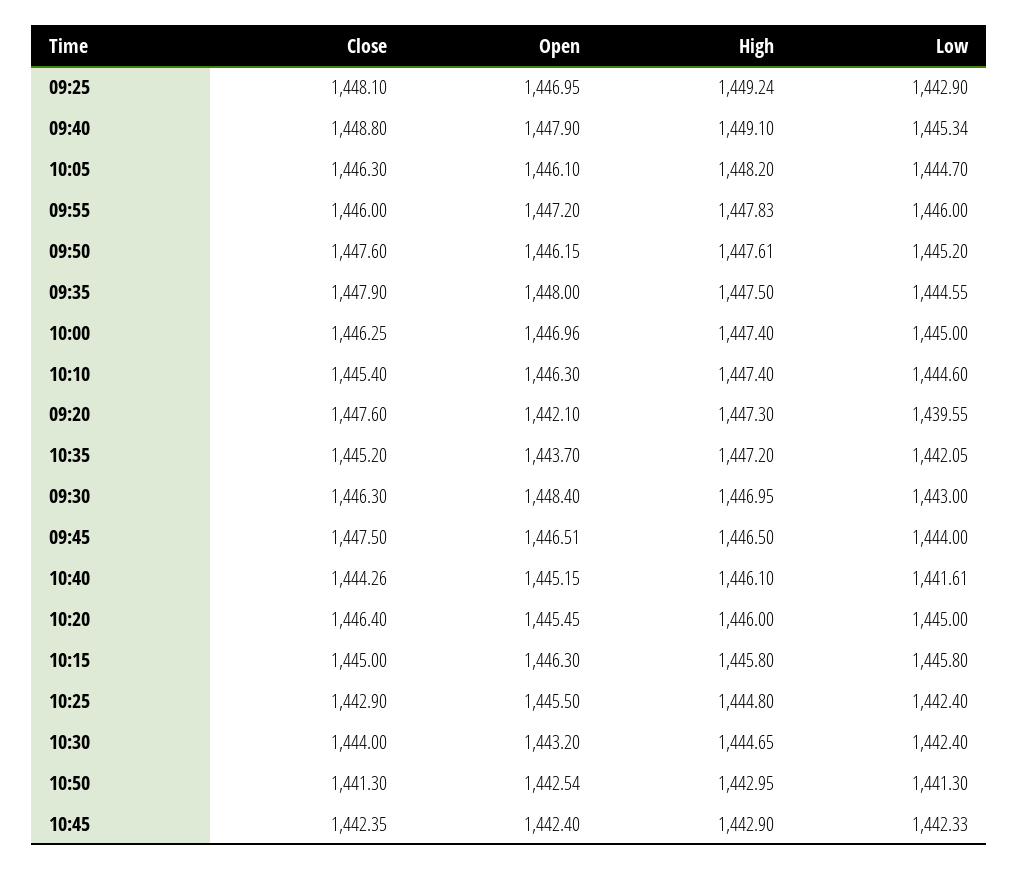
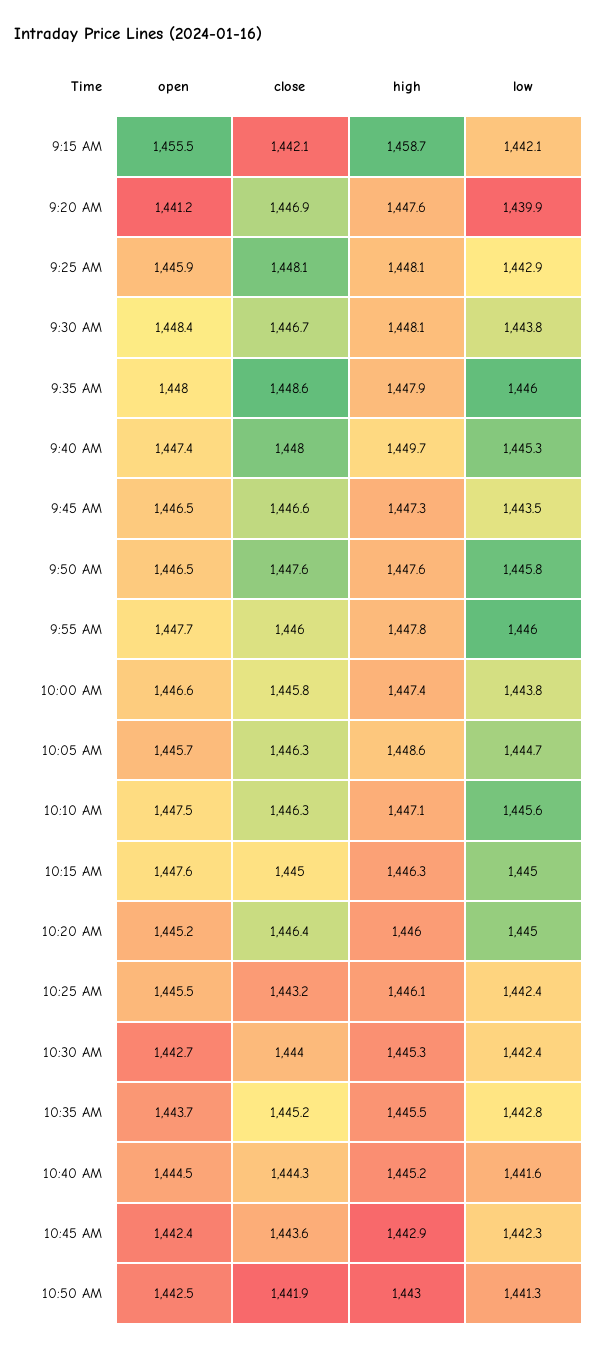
Open, 09:25: 1446.95 -> 1445.9
High, 09:25: 1449.24 -> 1448.1
Close, 09:40: 1448.8 -> 1448
Open, 09:40: 1447.9 -> 1447.4
High, 09:40: 1449.1 -> 1449.7
Open, 10:05: 1446.1 -> 1445.7
High, 10:05: 1448.2 -> 1448.6
Open, 09:55: 1447.2 -> 1447.7
Open, 09:50: 1446.15 -> 1446.5
Low, 09:50: 1445.2 -> 1445.8
Close, 09:35: 1447.9 -> 1448.6
High, 09:35: 1447.5 -> 1447.9
Low, 09:35: 1444.55 -> 1446
Close, 10:00: 1446.25 -> 1445.8
Open, 10:00: 1446.96 -> 1446.6
Low, 10:00: 1445 -> 1443.8
Close, 10:10: 1445.4 -> 1446.3
Open, 10:10: 1446.3 -> 1447.5
High, 10:10: 1447.4 -> 1447.1
Low, 10:10: 1444.6 -> 1445.6
Close, 09:20: 1447.6 -> 1446.9
Open, 09:20: 1442.1 -> 1441.2
High, 09:20: 1447.3 -> 1447.6
Low, 09:20: 1439.55 -> 1439.9
High, 10:35: 1447.2 -> 1445.5
Low, 10:35: 1442.05 -> 1442.8
Close, 09:30: 1446.3 -> 1446.7
High, 09:30: 1446.95 -> 1448.1
Low, 09:30: 1443 -> 1443.8
Close, 09:45: 1447.5 -> 1446.6
High, 09:45: 1446.5 -> 1447.3
Low, 09:45: 1444 -> 1443.5
Open, 10:40: 1445.15 -> 1444.5
High, 10:40: 1446.1 -> 1445.2
Open, 10:20: 1445.45 -> 1445.2
Open, 10:15: 1446.3 -> 1447.6
High, 10:15: 1445.8 -> 1446.3
Low, 10:15: 1445.8 -> 1445
Close, 10:25: 1442.9 -> 1443.2
High, 10:25: 1444.8 -> 1446.1
Open, 10:30: 1443.2 -> 1442.7
High, 10:30: 1444.65 -> 1445.3
Close, 10:50: 1441.3 -> 1441.9
Close, 10:45: 1442.35 -> 1443.6
Open, 9:15 AM: none -> 1455.5
Close, 9:15 AM: none -> 1442.1
High, 9:15 AM: none -> 1458.7
Low, 9:15 AM: none -> 1442.1

